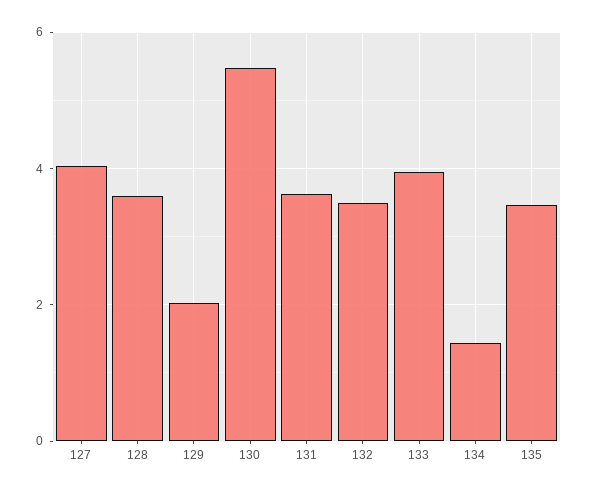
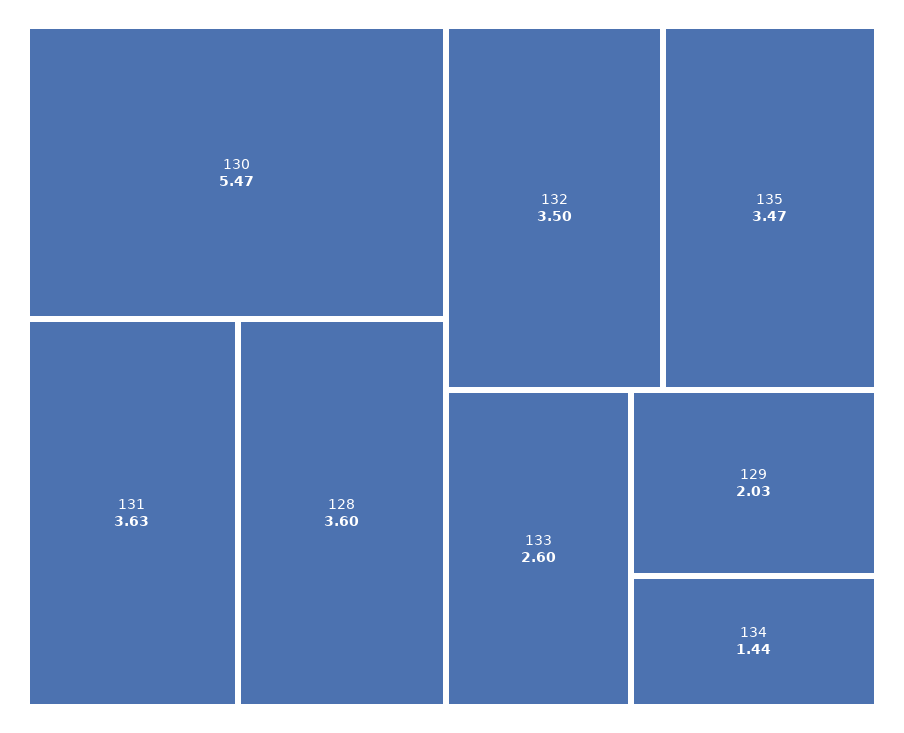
127: 4 -> none
133: 4 -> 2.6

